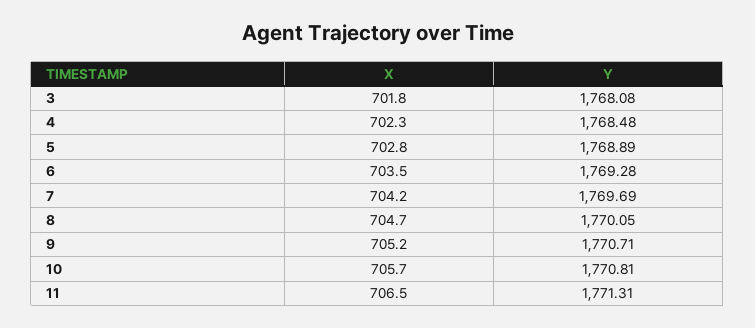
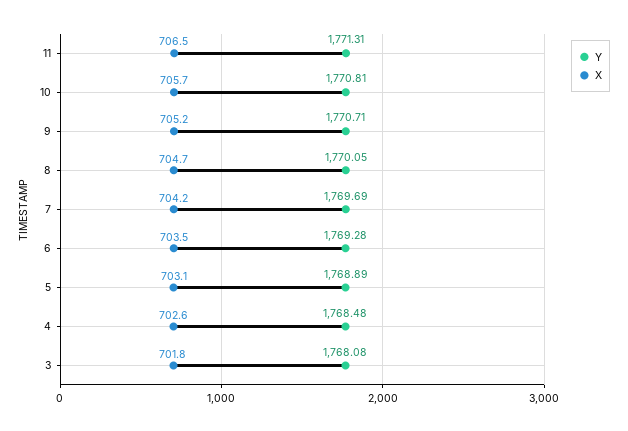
X, 4: 702.3 -> 702.6
X, 5: 702.8 -> 703.1

